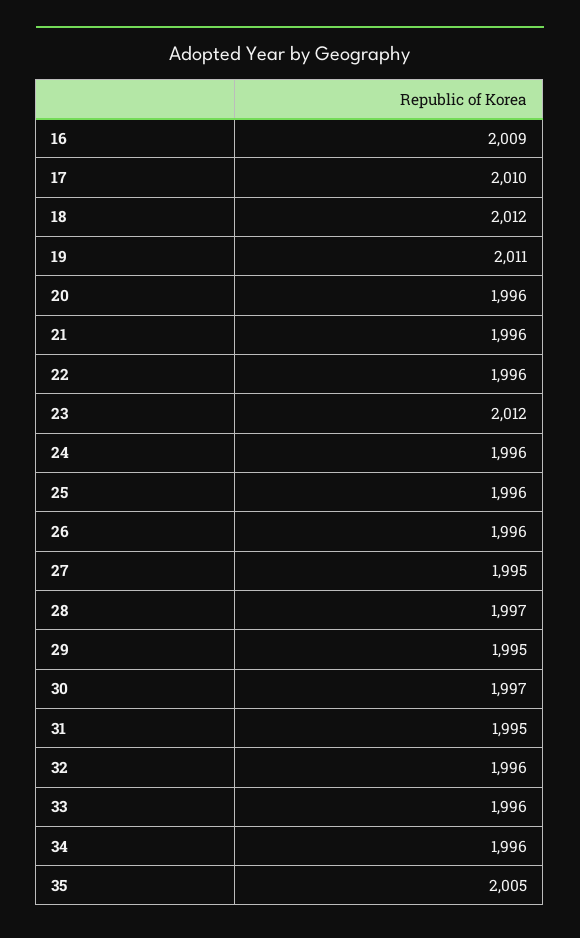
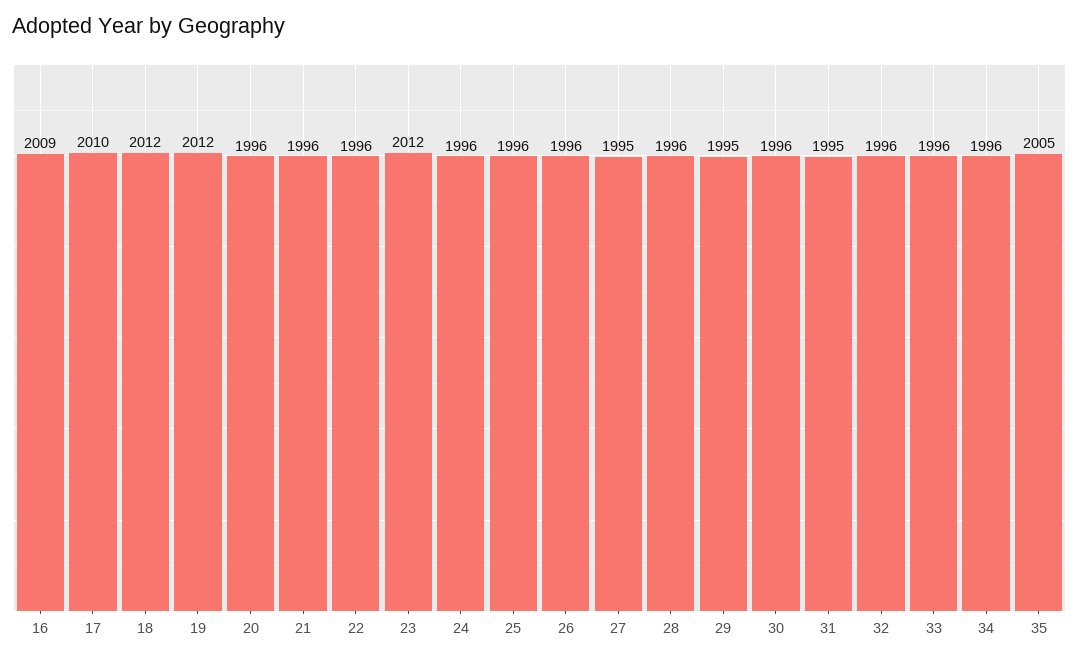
19: 2011 -> 2012
28: 1997 -> 1996
30: 1997 -> 1996

